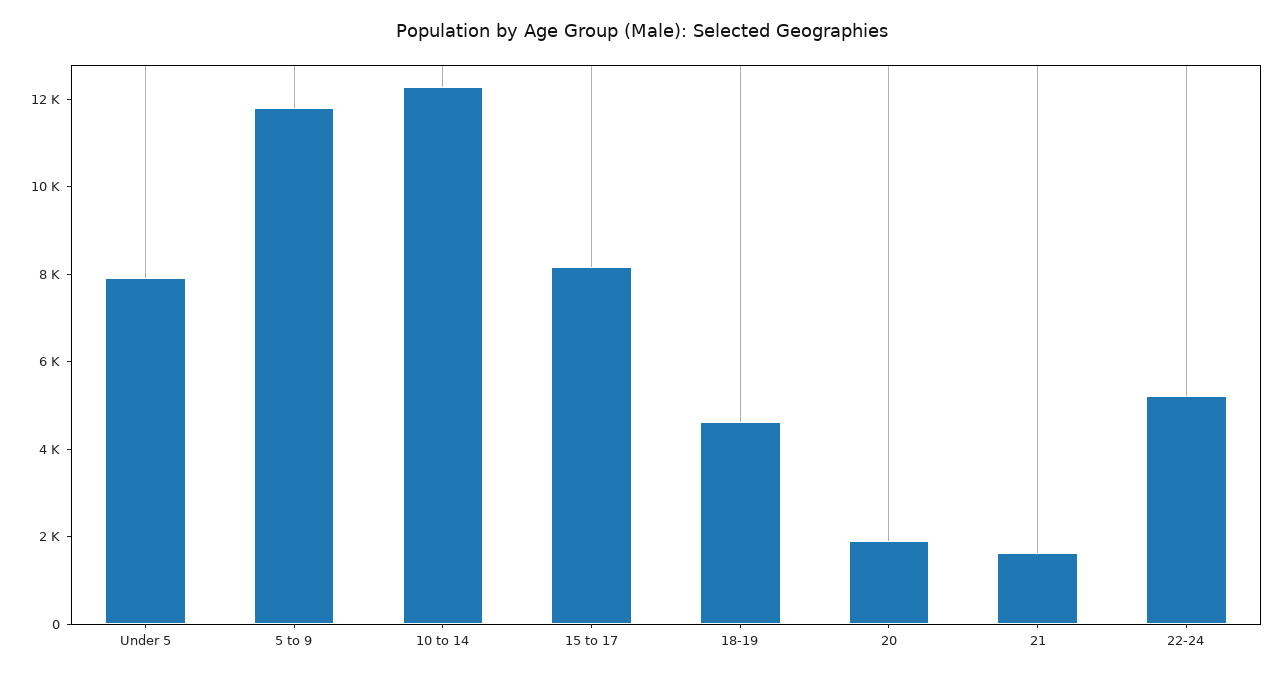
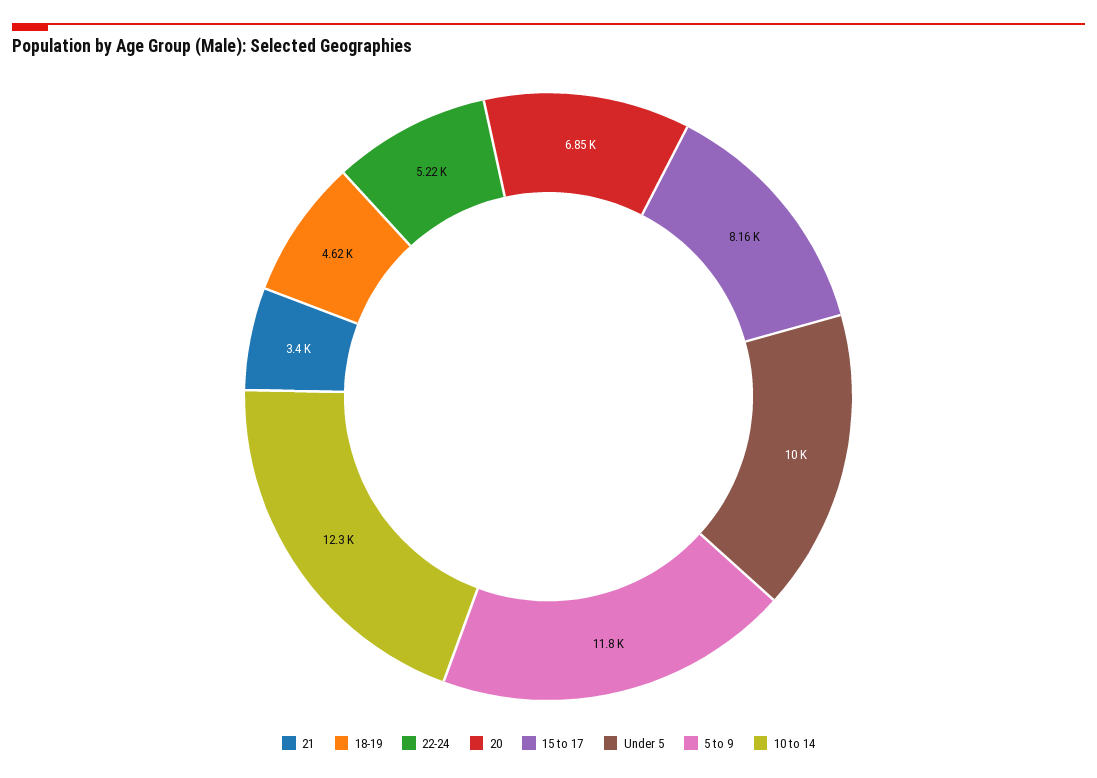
Under 5: 8000 -> 10000
20: 2000 -> 6850
21: 1500 -> 3400

